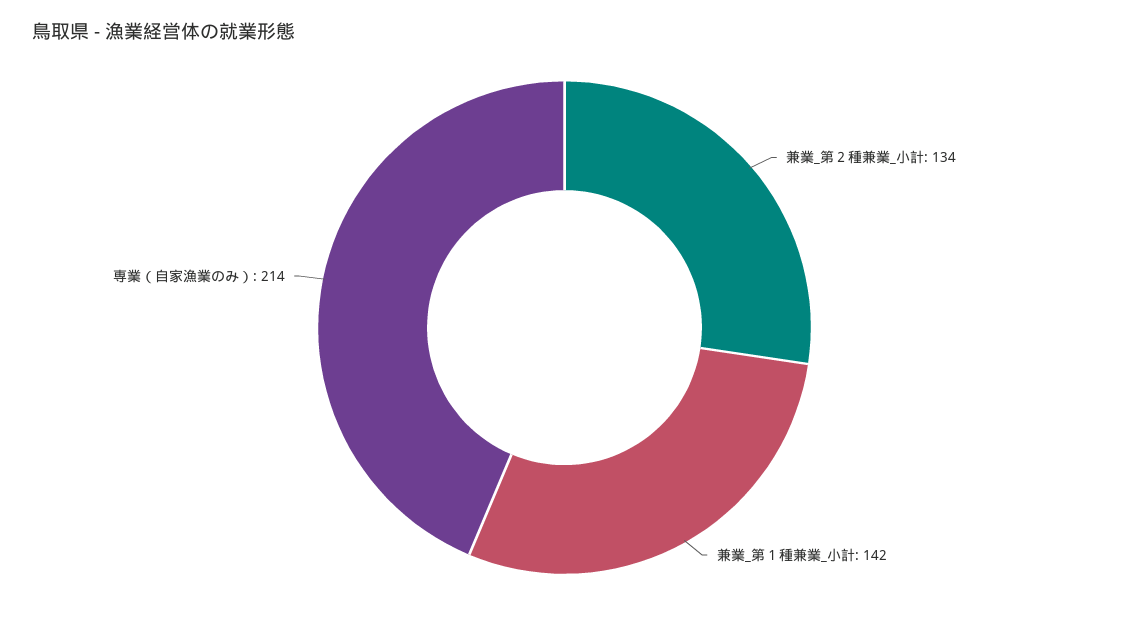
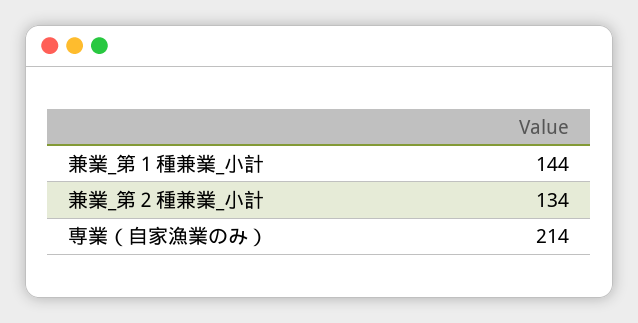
兼業_第１種兼業_小計: 142 -> 144

